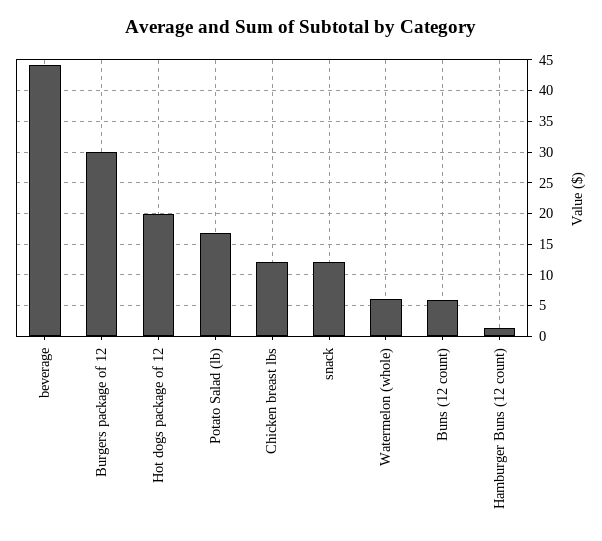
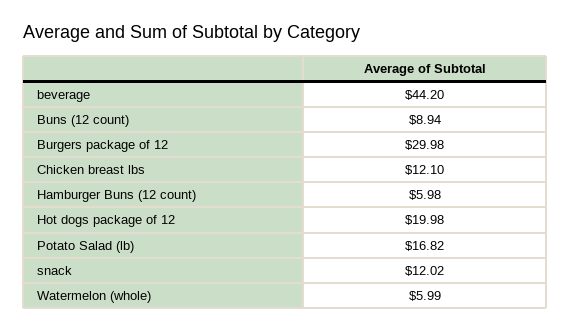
Buns (12 count): 6 -> 8.94
Hamburger Buns (12 count): 1 -> 5.98

